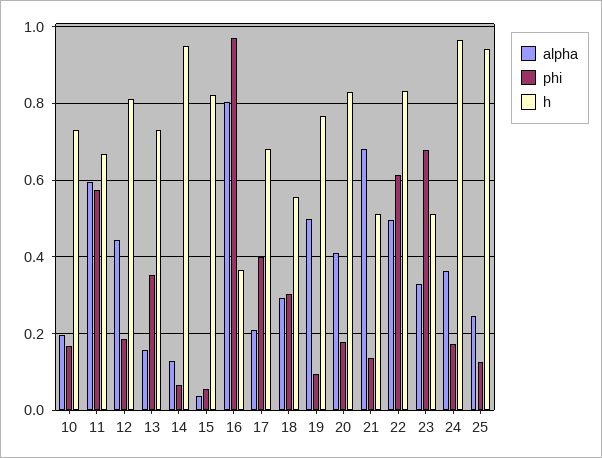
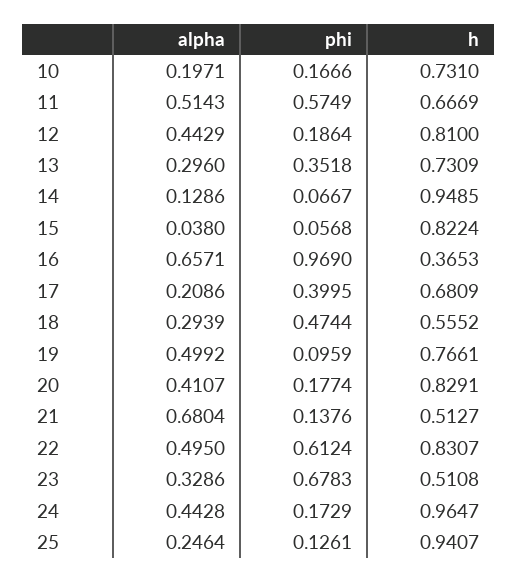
alpha, 11: 0.6 -> 0.5143
alpha, 13: 0.16 -> 0.296
alpha, 16: 0.8 -> 0.6571
phi, 18: 0.3 -> 0.4744
alpha, 24: 0.36 -> 0.4428

